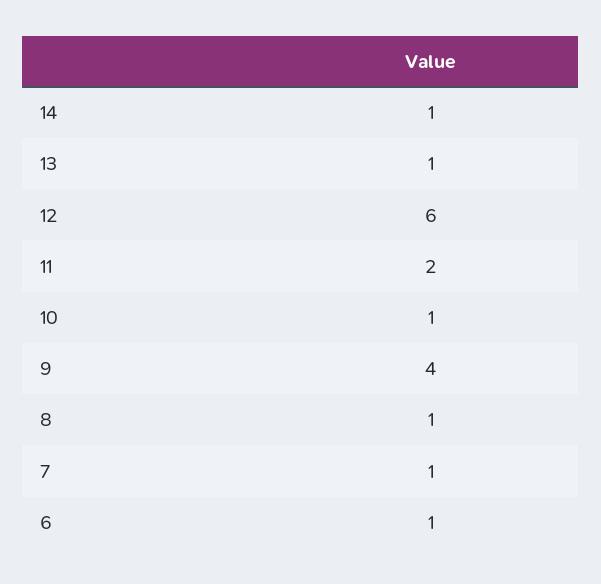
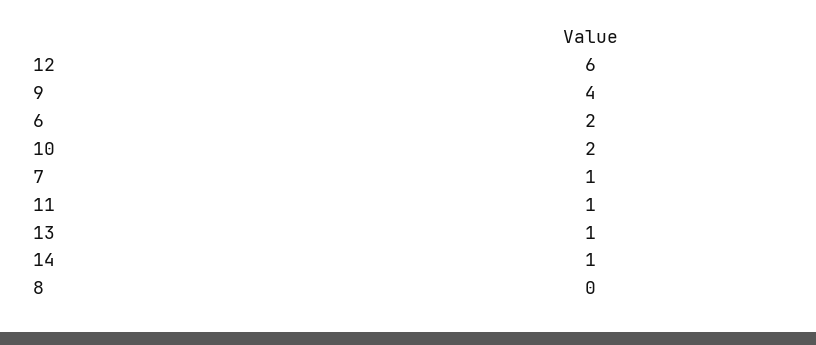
11: 2 -> 1
10: 1 -> 2
8: 1 -> 0
6: 1 -> 2

